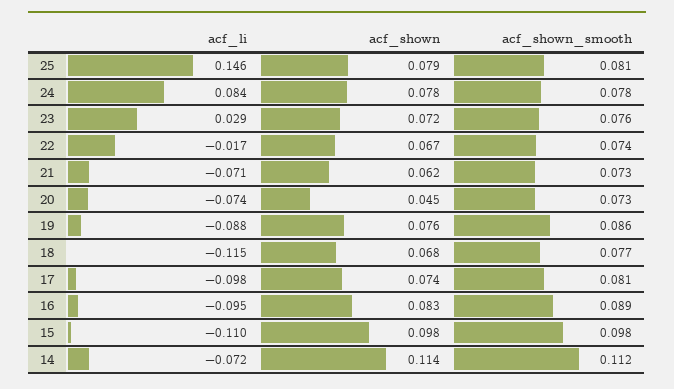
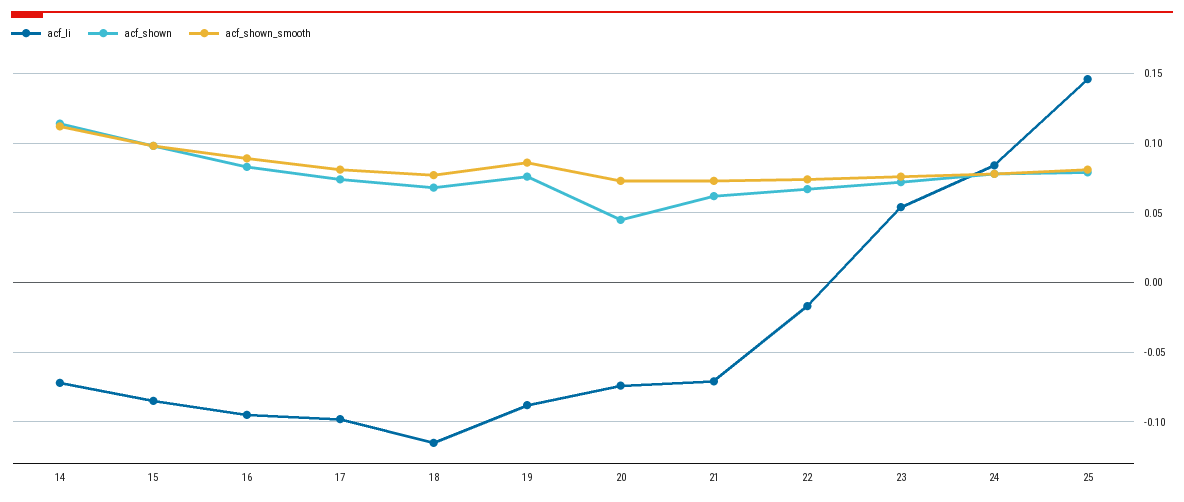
acf_li, 23: 0.029 -> 0.055
acf_li, 15: -0.11 -> -0.085

